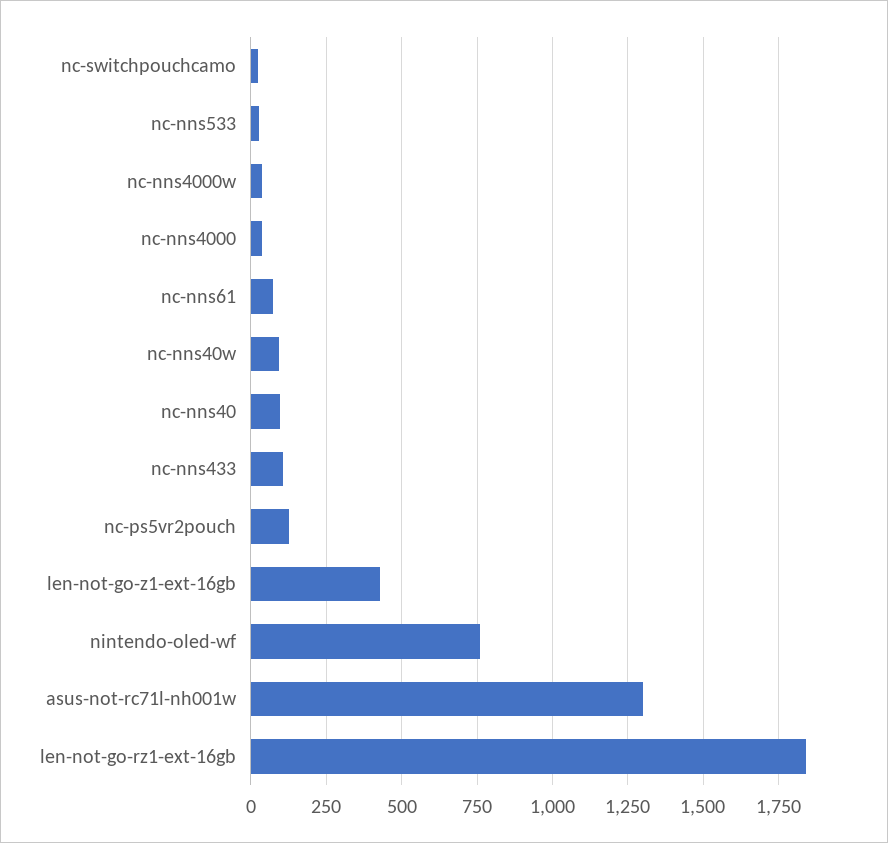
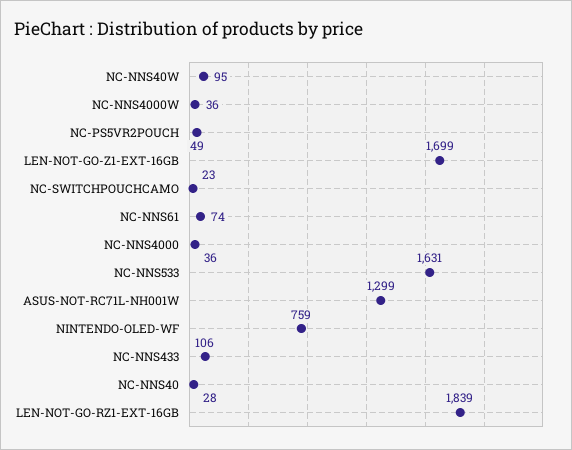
nc-nns533: 25 -> 1631
nc-nns40: 100 -> 28
nc-ps5vr2pouch: 125 -> 49
len-not-go-z1-ext-16gb: 425 -> 1699

